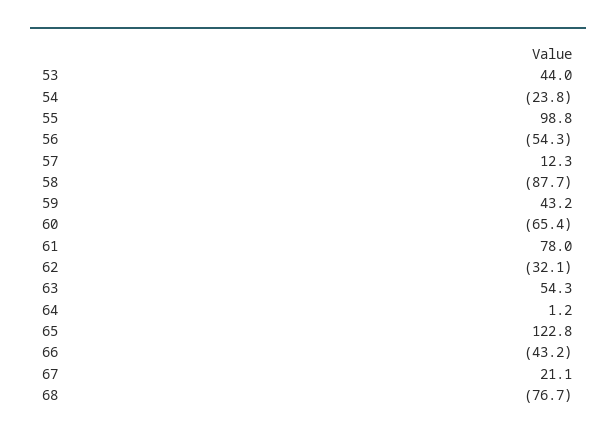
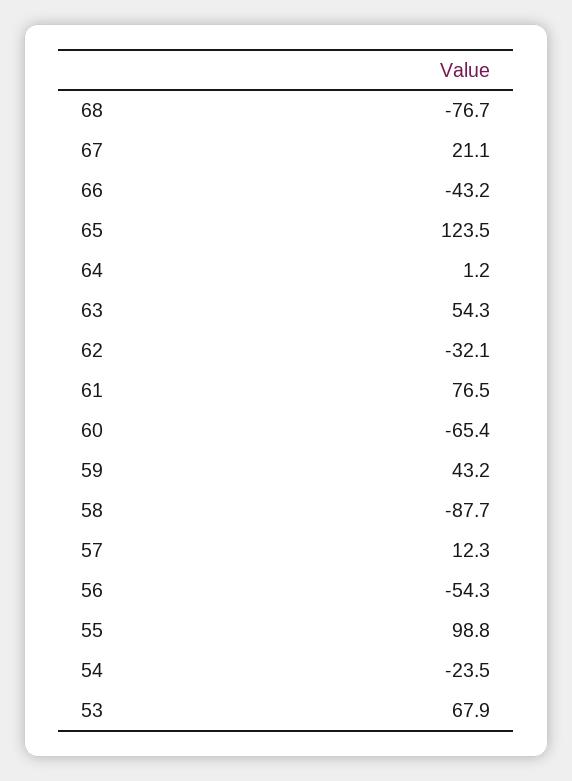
53: 44 -> 67.9
54: -23.8 -> -23.5
61: 78 -> 76.5
65: 122.8 -> 123.5

